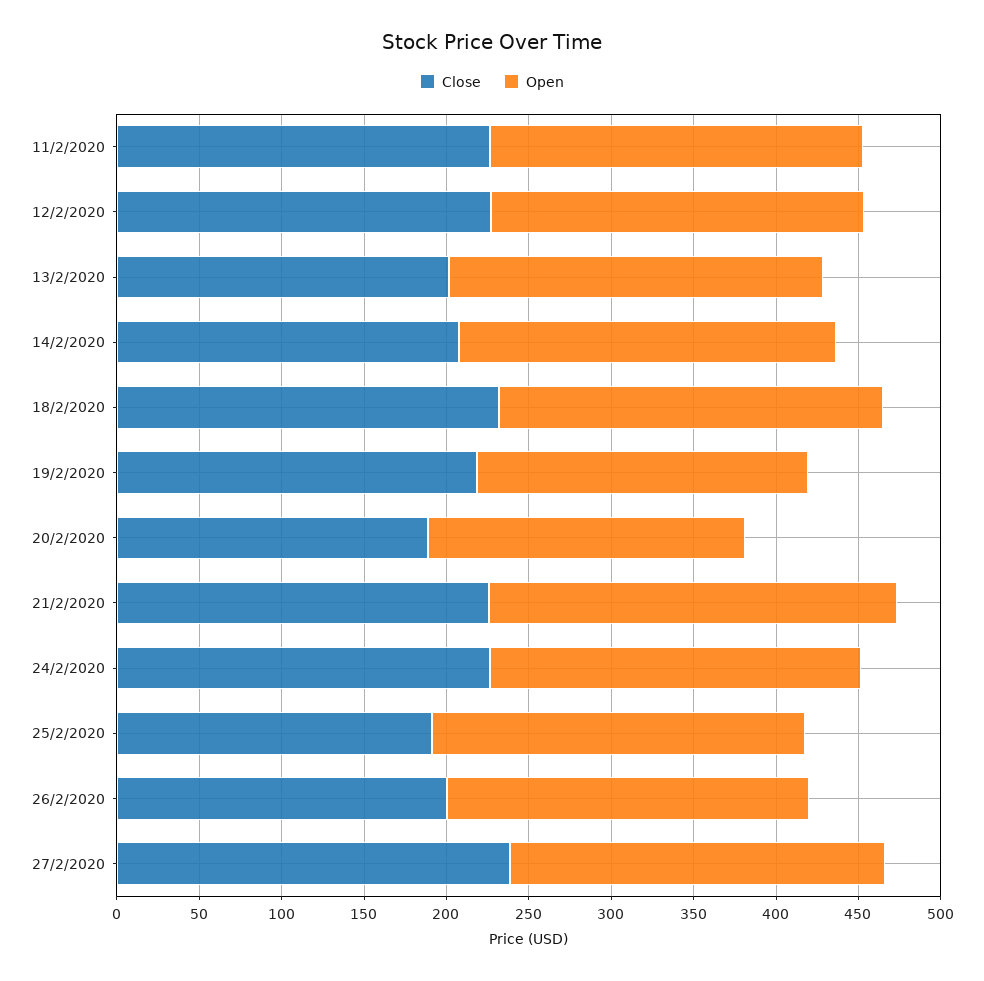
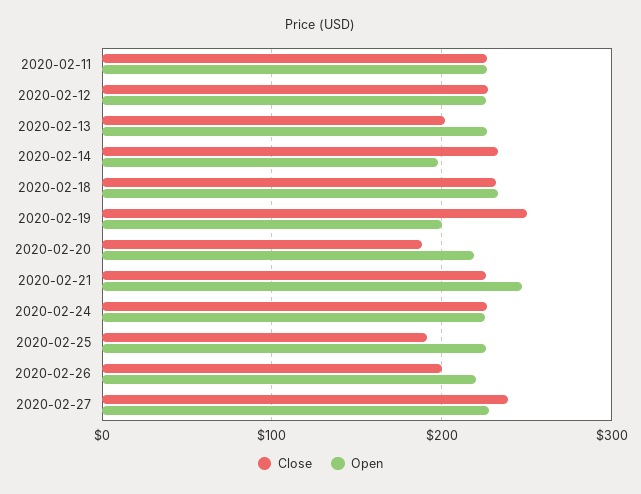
Close, 14/2/2020: 210 -> 230
Open, 14/2/2020: 230 -> 200
Close, 19/2/2020: 220 -> 250
Open, 20/2/2020: 190 -> 220

